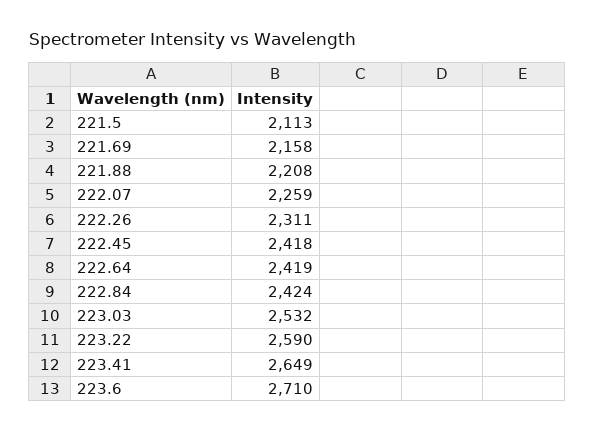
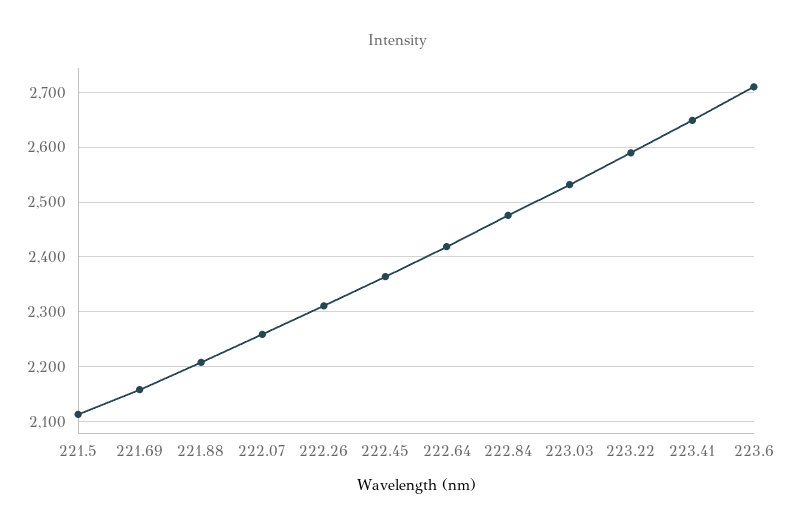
222.45: 2418 -> 2360
222.84: 2424 -> 2480

